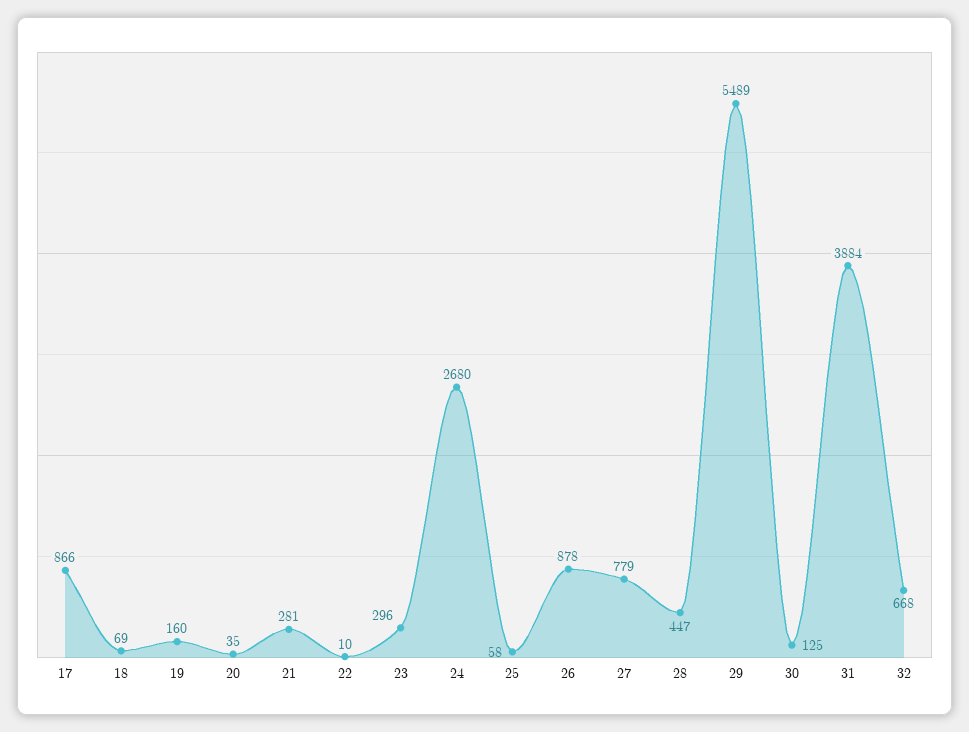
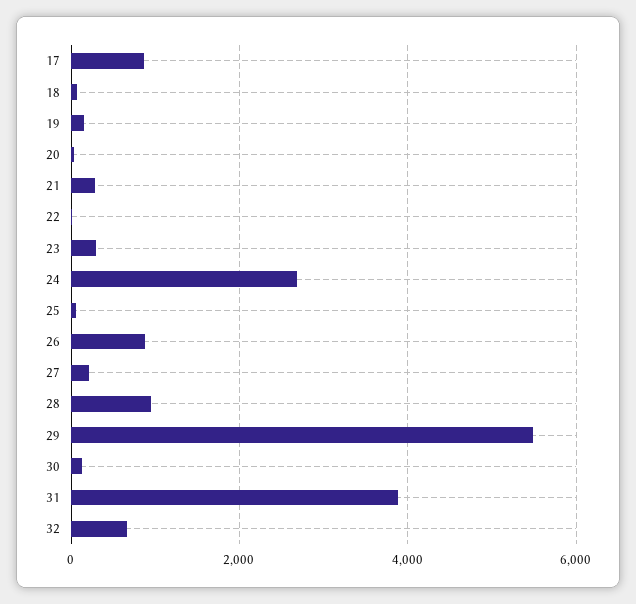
27: 779 -> 200
28: 447 -> 1000

